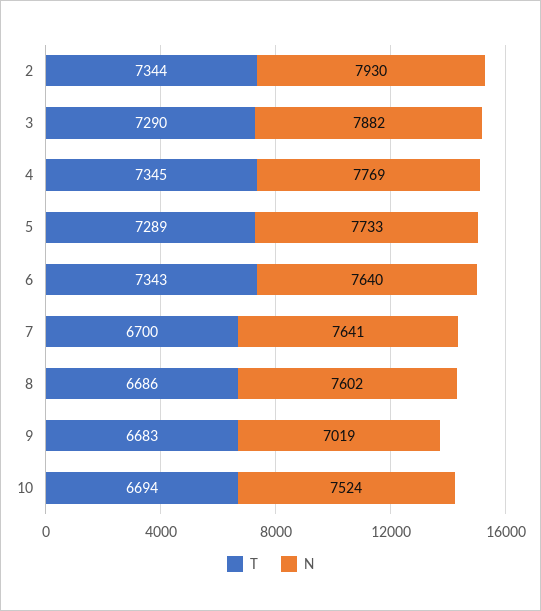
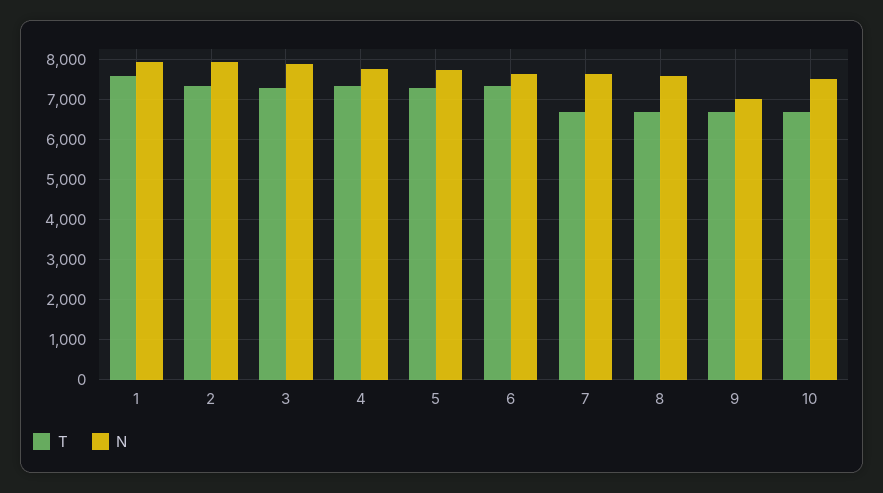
T, 1: none -> 7600
N, 1: none -> 8000

